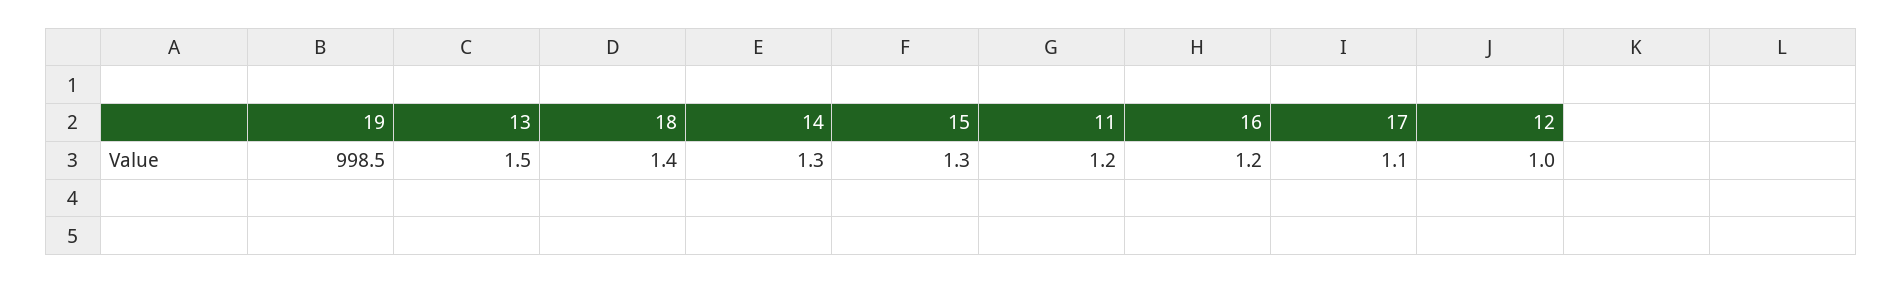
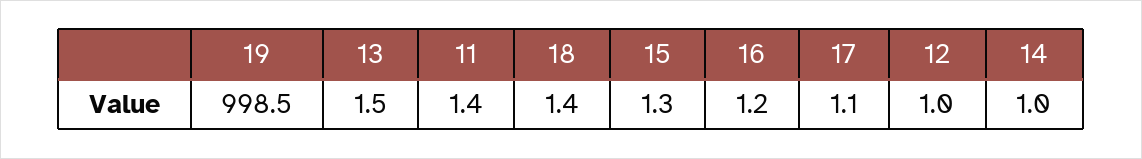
14: 1.3 -> 1
11: 1.2 -> 1.4

